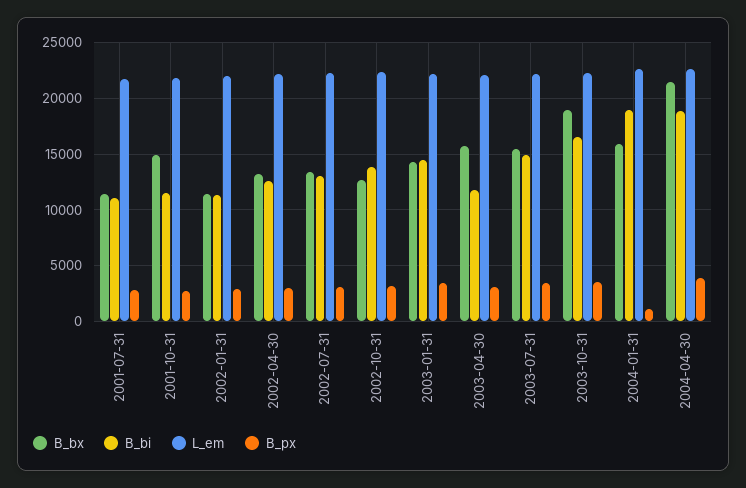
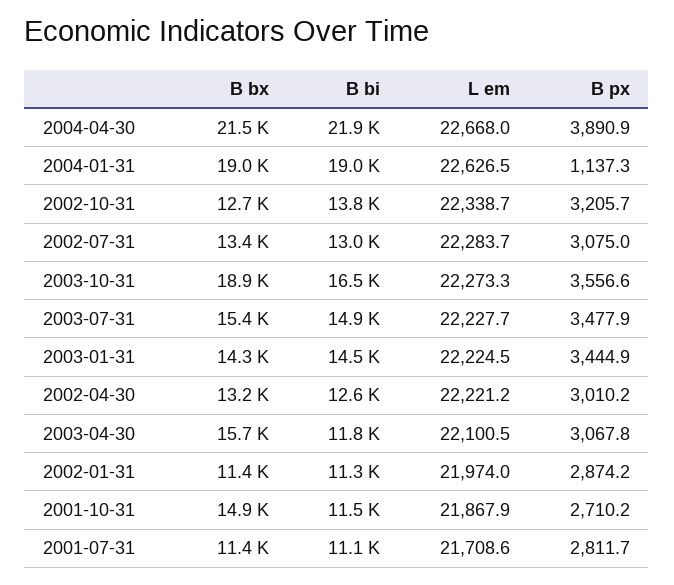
B_bx, 2004-01-31: 16000 -> 19000
B_bi, 2004-04-30: 19000 -> 21900

